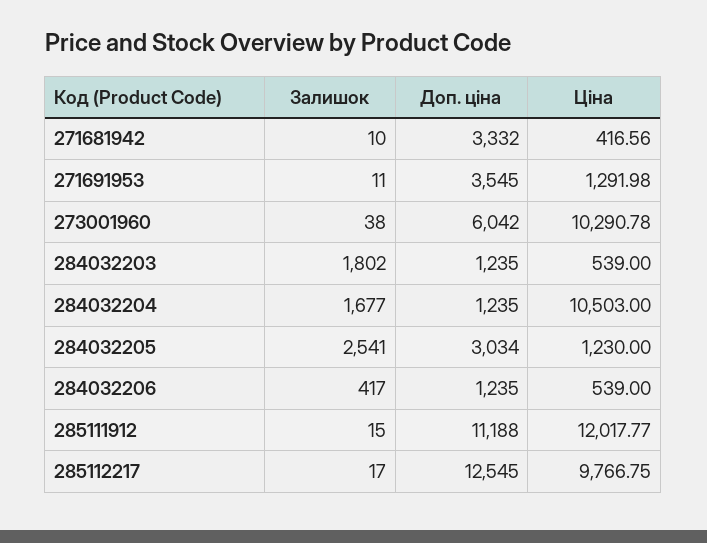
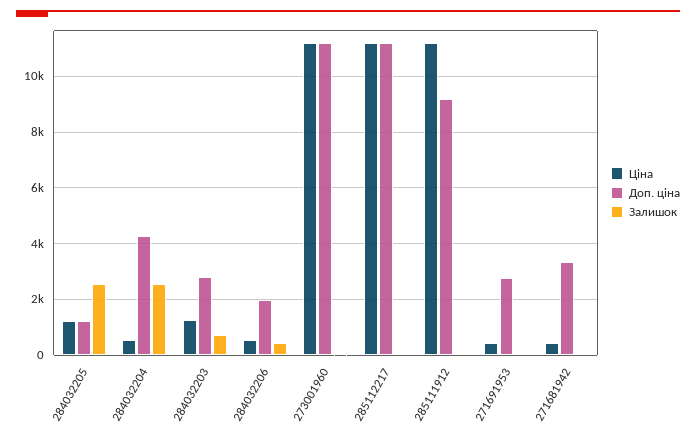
Доп. ціна, 271691953: 3545 -> 2750
Ціна, 271691953: 1291.98 -> 500
Доп. ціна, 273001960: 6042 -> 11250
Ціна, 273001960: 10290.78 -> 11250
Залишок, 284032203: 1802 -> 750
Доп. ціна, 284032203: 1235 -> 2750
Ціна, 284032203: 539 -> 1250
Залишок, 284032204: 1677 -> 2500
Доп. ціна, 284032204: 1235 -> 4250
Ціна, 284032204: 10503 -> 500
Доп. ціна, 284032205: 3034 -> 1250
Доп. ціна, 284032206: 1235 -> 2000
Доп. ціна, 285111912: 11188 -> 9250
Ціна, 285111912: 12017.77 -> 11250
Доп. ціна, 285112217: 12545 -> 11250
Ціна, 285112217: 9766.75 -> 11250

